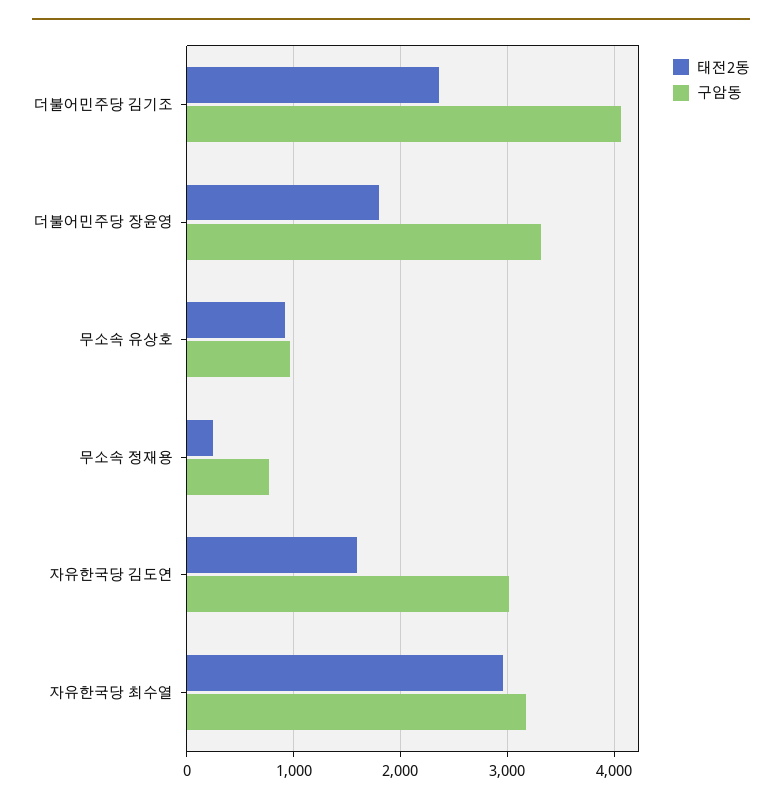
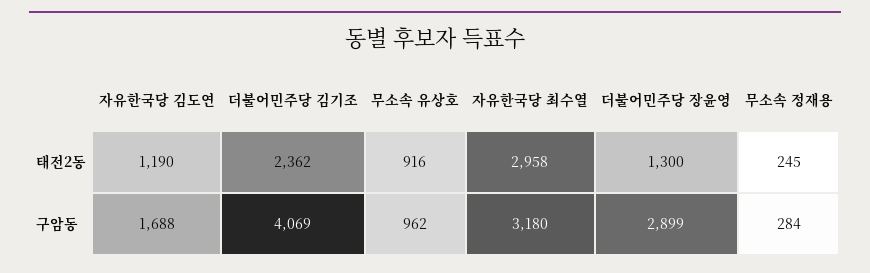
태전2동, 더불어민주당 장윤영: 1800 -> 1300
구암동, 더불어민주당 장윤영: 3300 -> 2899
구암동, 무소속 정재용: 800 -> 284
태전2동, 자유한국당 김도연: 1600 -> 1190
구암동, 자유한국당 김도연: 3000 -> 1688

